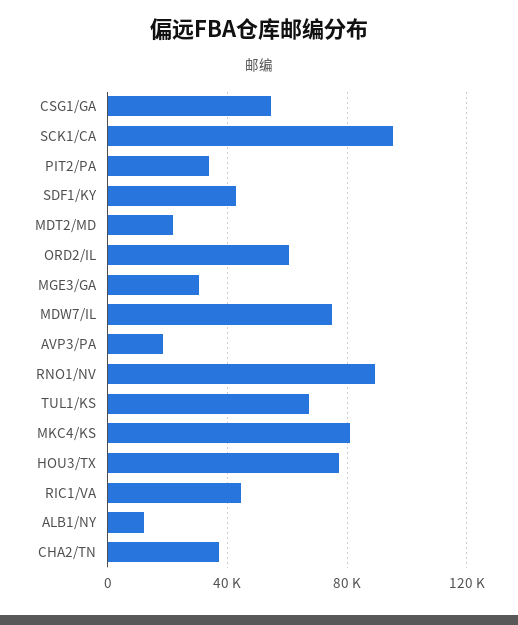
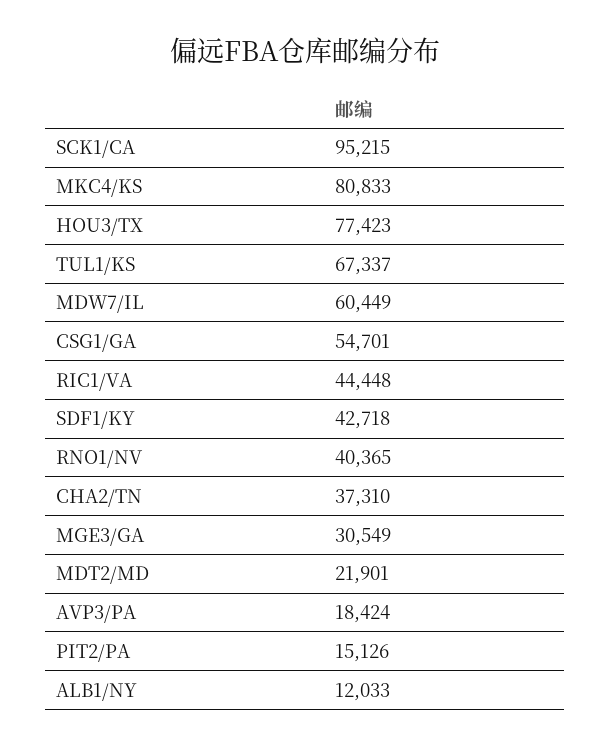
PIT2/PA: 35000 -> 15126
ORD2/IL: 60000 -> none
MDW7/IL: 75000 -> 60449
RNO1/NV: 90000 -> 40365

